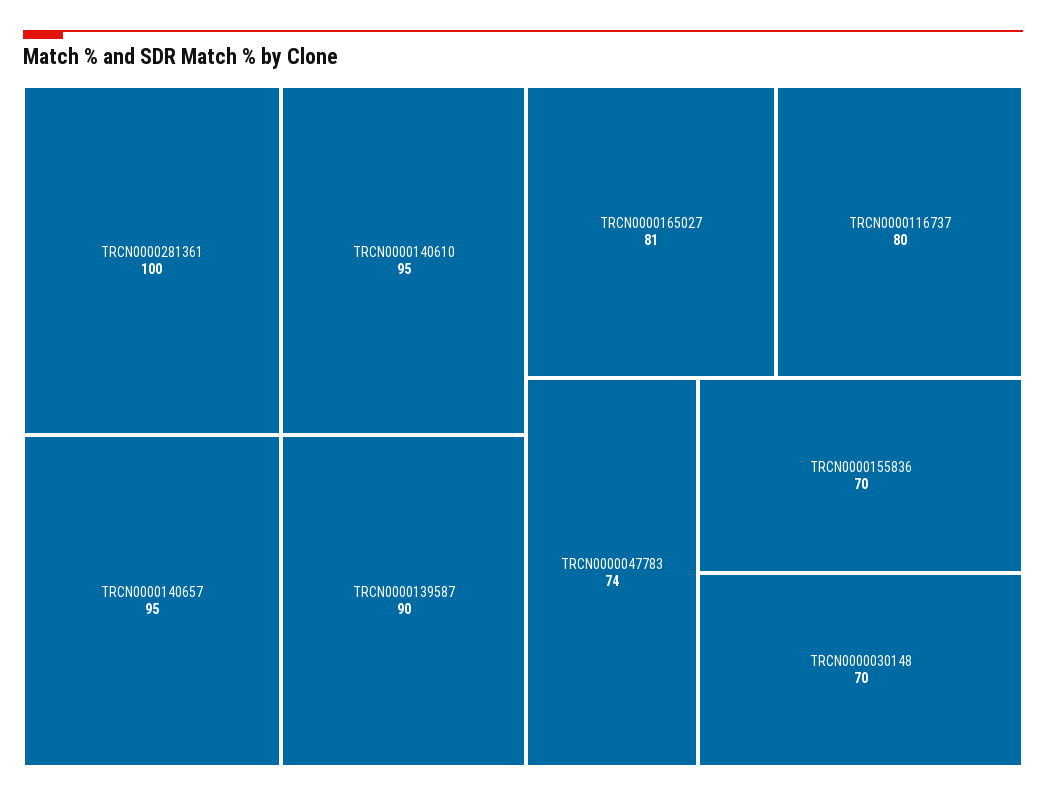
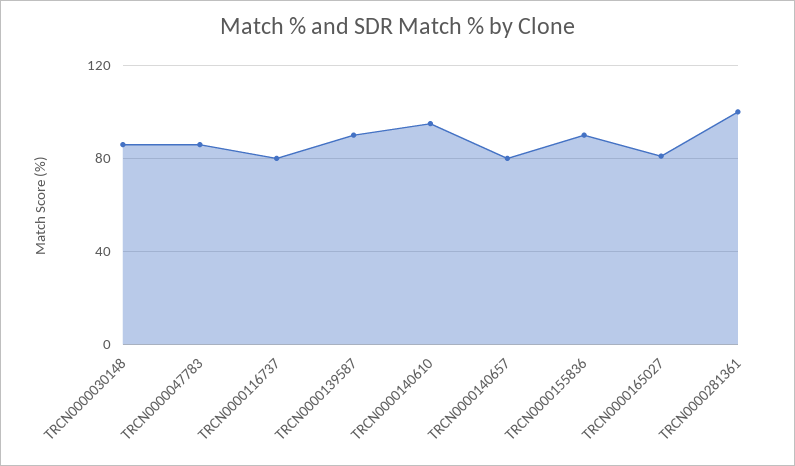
TRCN0000140657: 95 -> 80
TRCN0000047783: 74 -> 85
TRCN0000155836: 70 -> 90
TRCN0000030148: 70 -> 85

